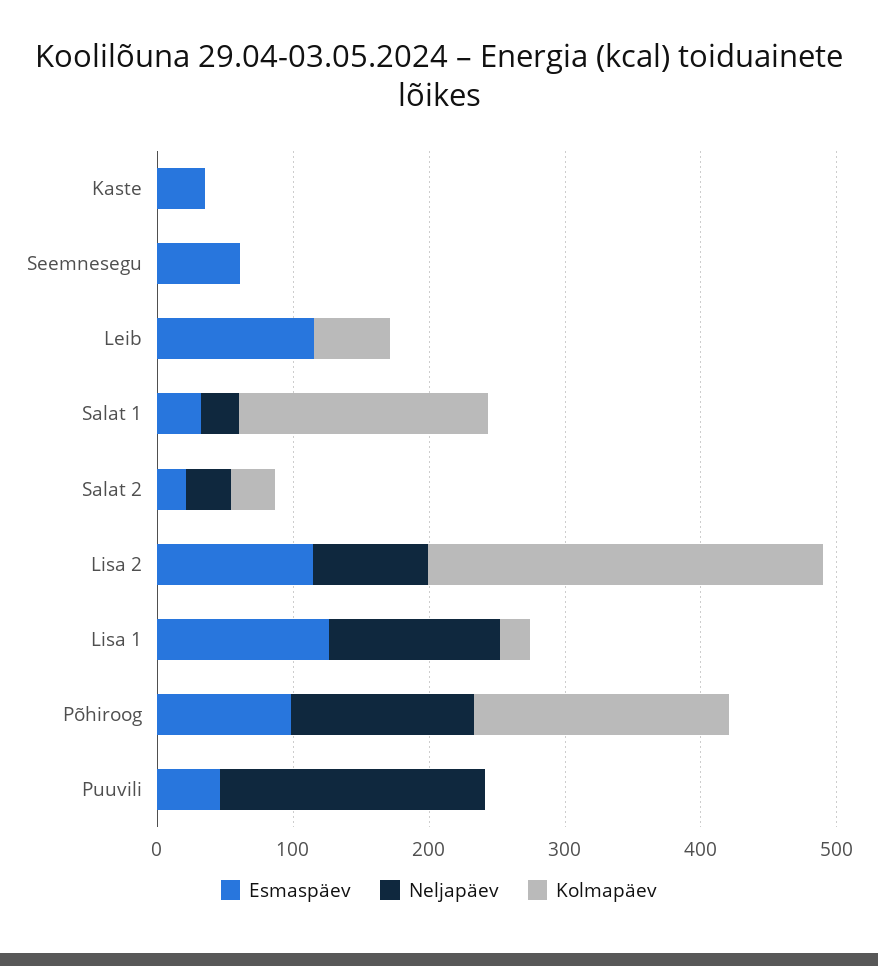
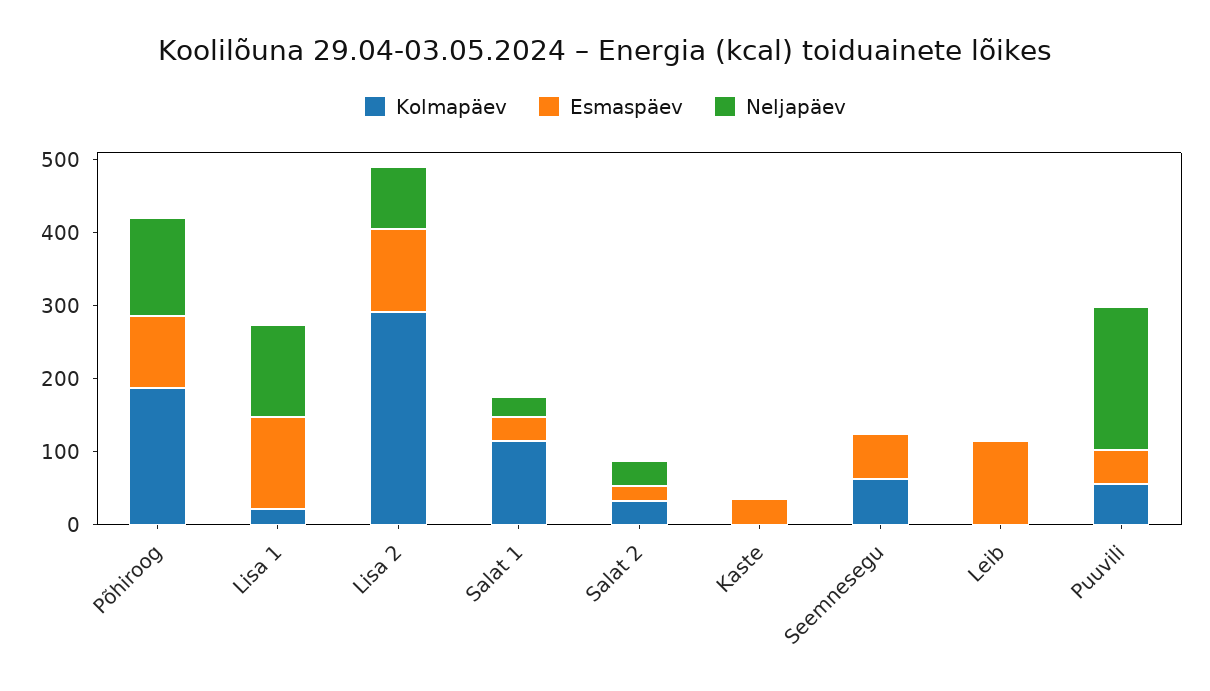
Kolmapäev, Seemnesegu: 0 -> 60
Kolmapäev, Leib: 60 -> 0
Kolmapäev, Salat 1: 180 -> 120
Kolmapäev, Puuvili: 0 -> 60

